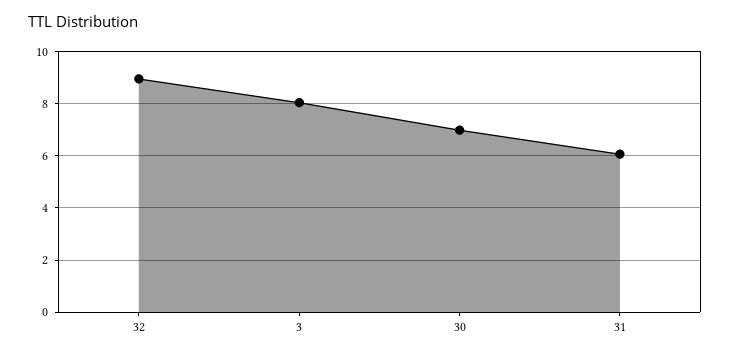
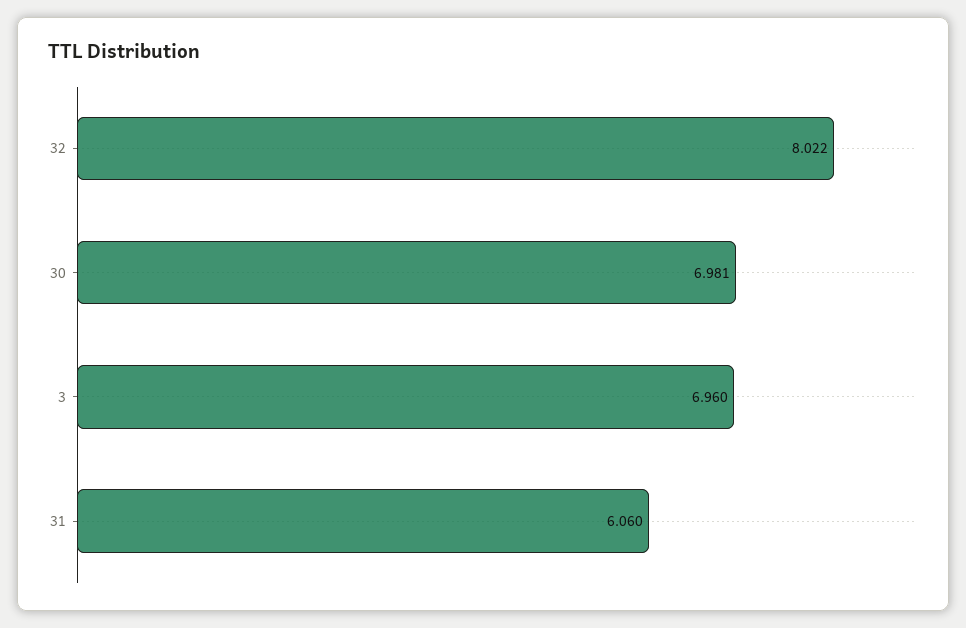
32: 9 -> 8.022
3: 8 -> 6.96

